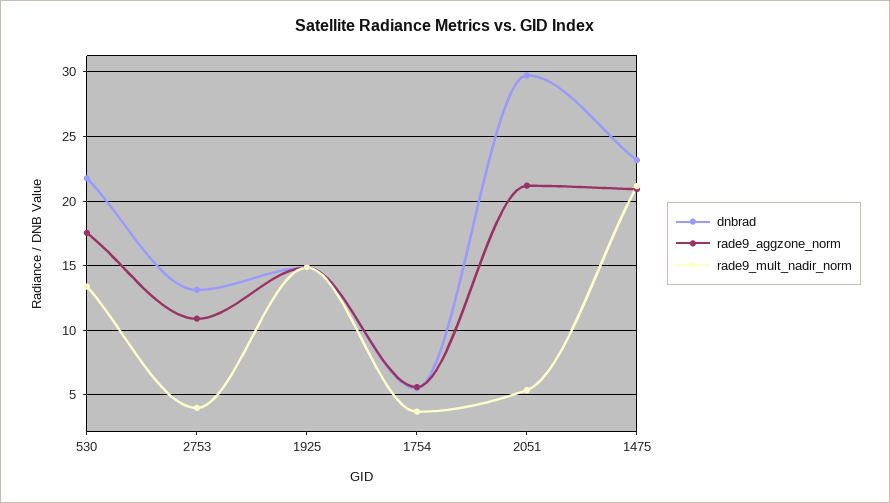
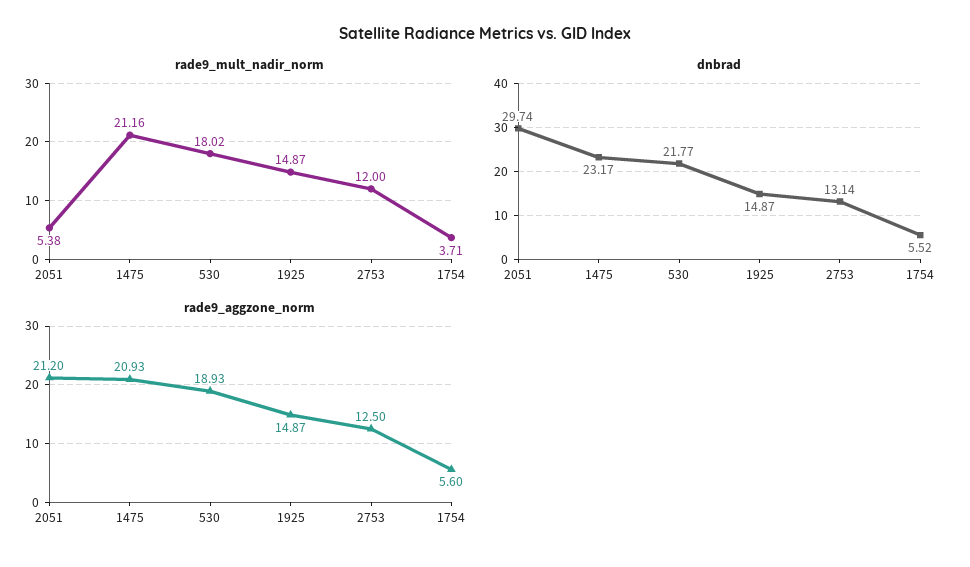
rade9_aggzone_norm, 530: 17.5 -> 18.93
rade9_mult_nadir_norm, 530: 13.5 -> 18.02
rade9_aggzone_norm, 2753: 11 -> 12.5
rade9_mult_nadir_norm, 2753: 4 -> 12

